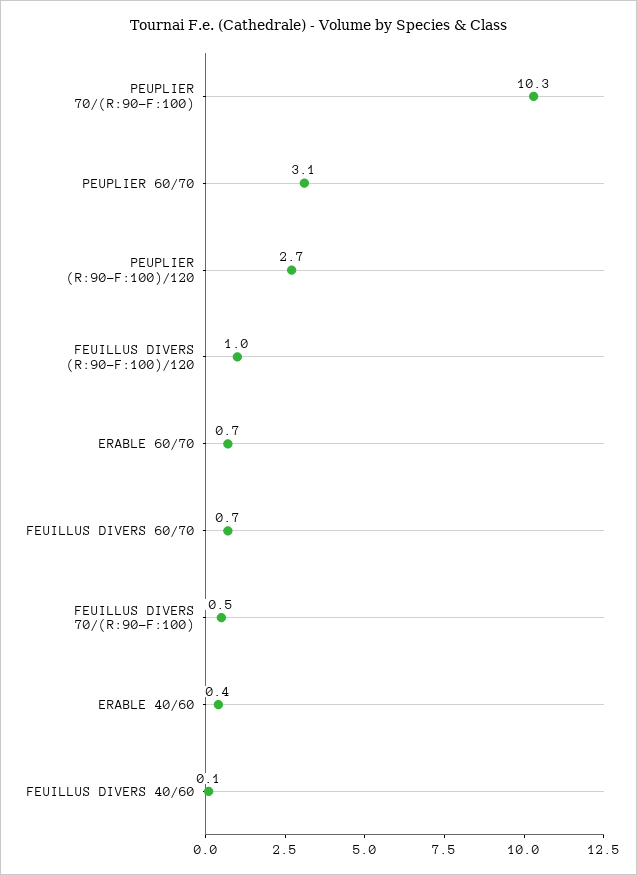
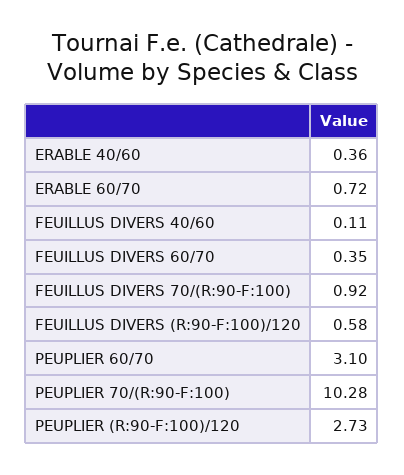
FEUILLUS DIVERS (R:90-F:100)/120: 1 -> 0.58
FEUILLUS DIVERS 60/70: 0.7 -> 0.35
FEUILLUS DIVERS 70/(R:90-F:100): 0.5 -> 0.92

